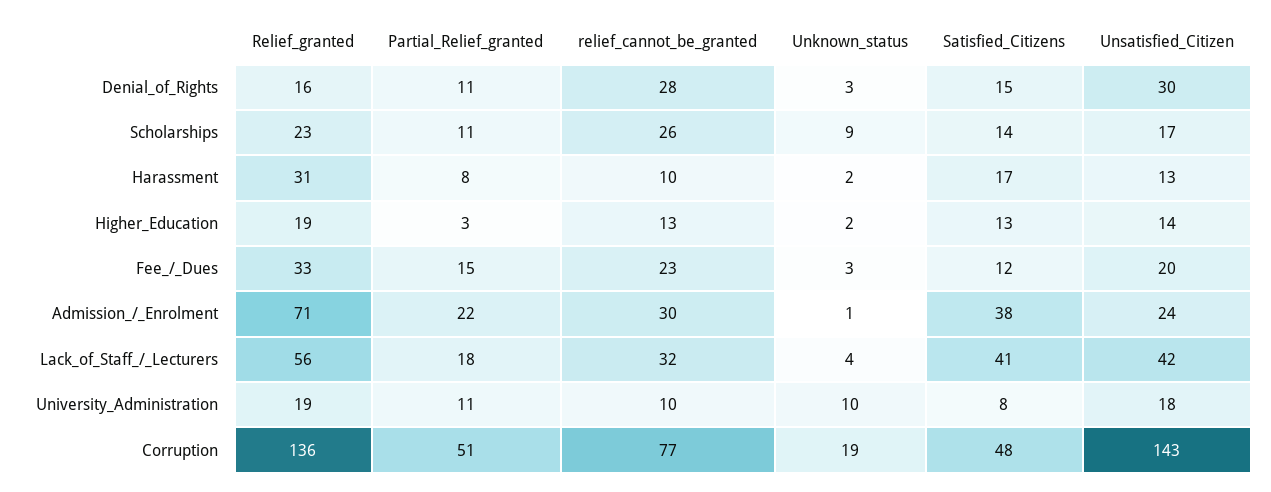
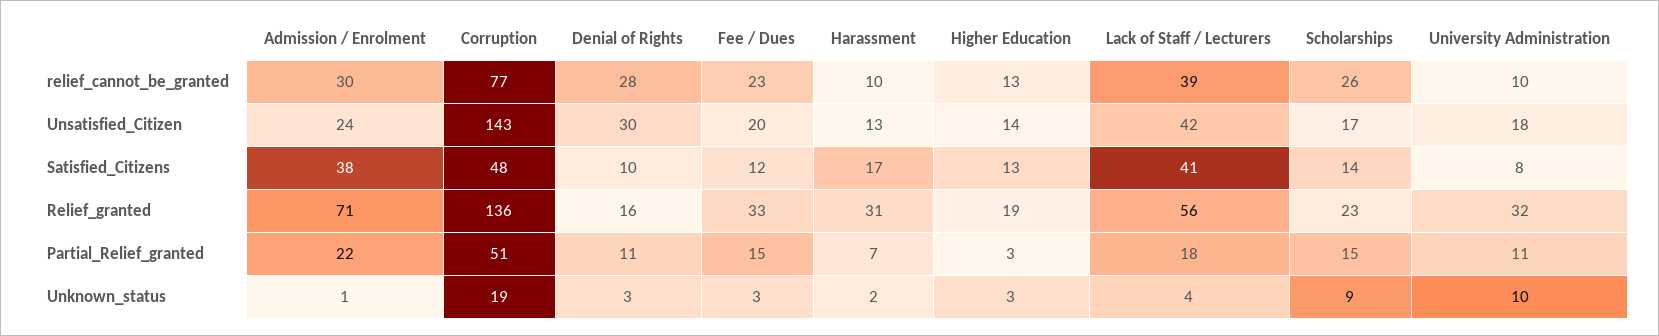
Satisfied_Citizens, Denial_of_Rights: 15 -> 10
Partial_Relief_granted, Scholarships: 11 -> 15
Partial_Relief_granted, Harassment: 8 -> 7
Unknown_status, Higher_Education: 2 -> 3
relief_cannot_be_granted, Lack_of_Staff_/_Lecturers: 32 -> 39
Relief_granted, University_Administration: 19 -> 32

